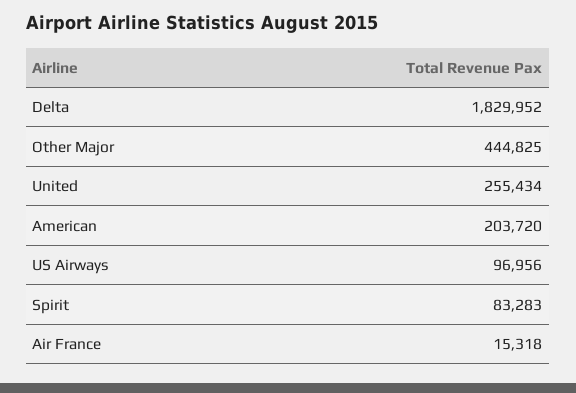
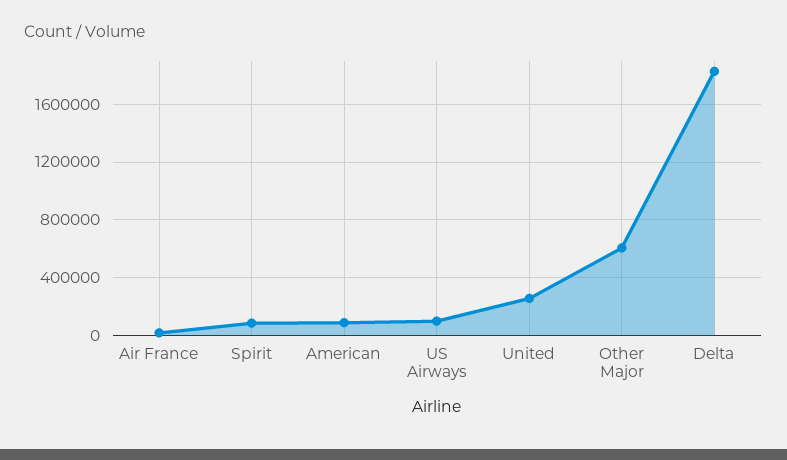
Other Major: 444825 -> 600000
American: 203720 -> 100000

